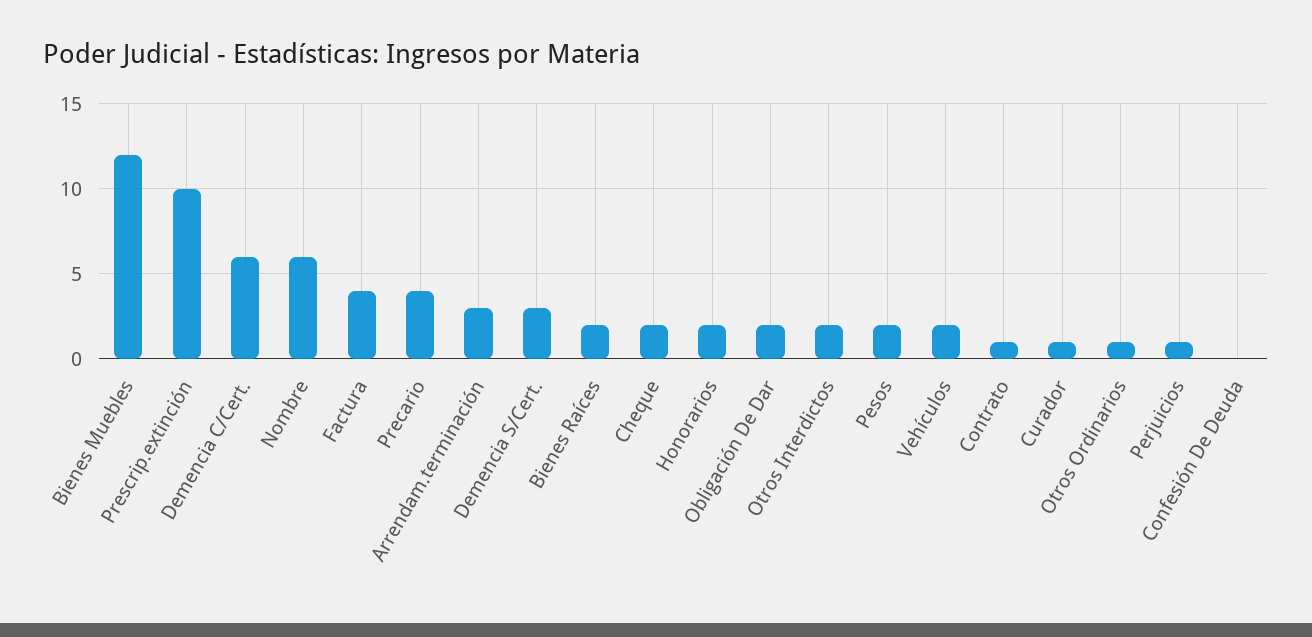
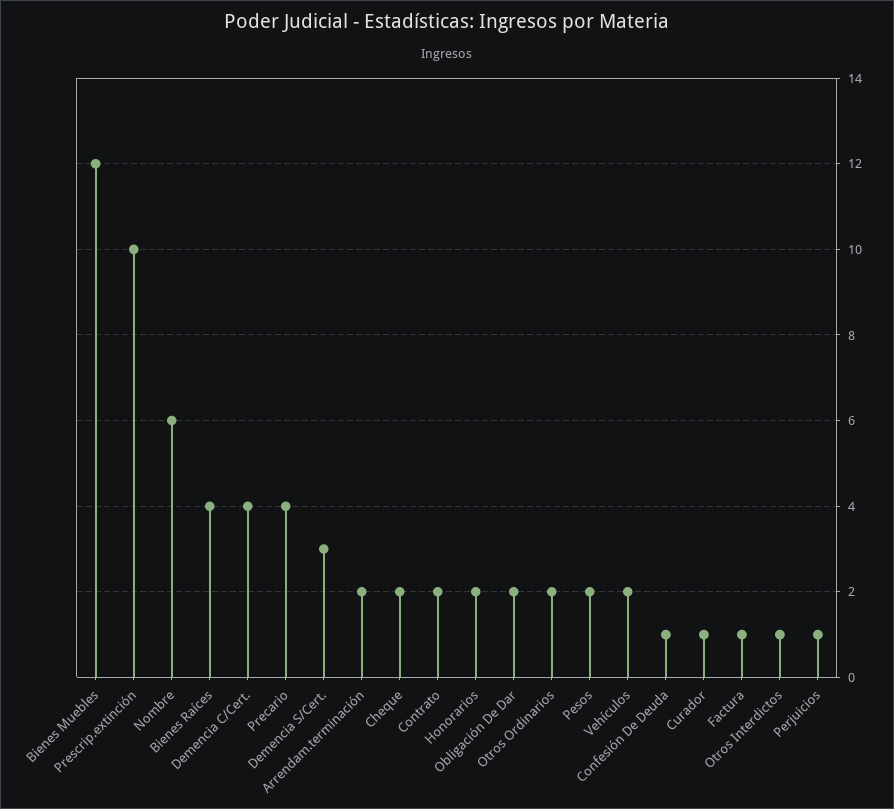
Demencia C/Cert.: 6 -> 4
Factura: 4 -> 1
Arrendam.terminación: 3 -> 2
Bienes Raíces: 2 -> 4
Otros Interdictos: 2 -> 1
Contrato: 1 -> 2
Otros Ordinarios: 1 -> 2
Confesión De Deuda: 0 -> 1

